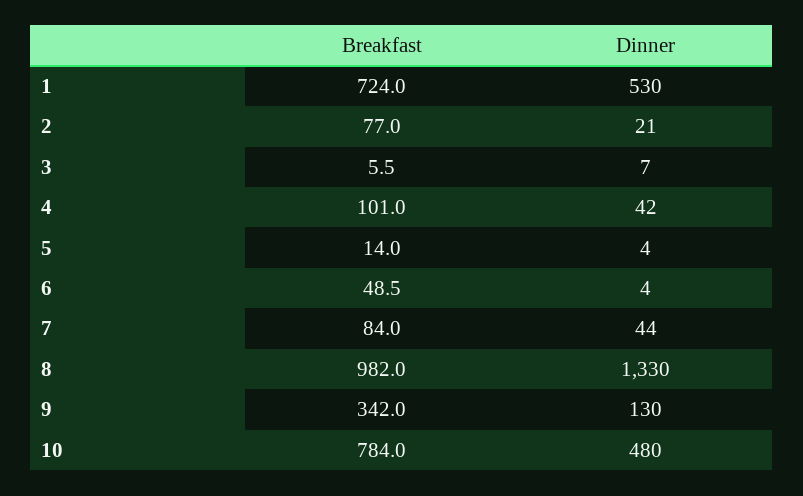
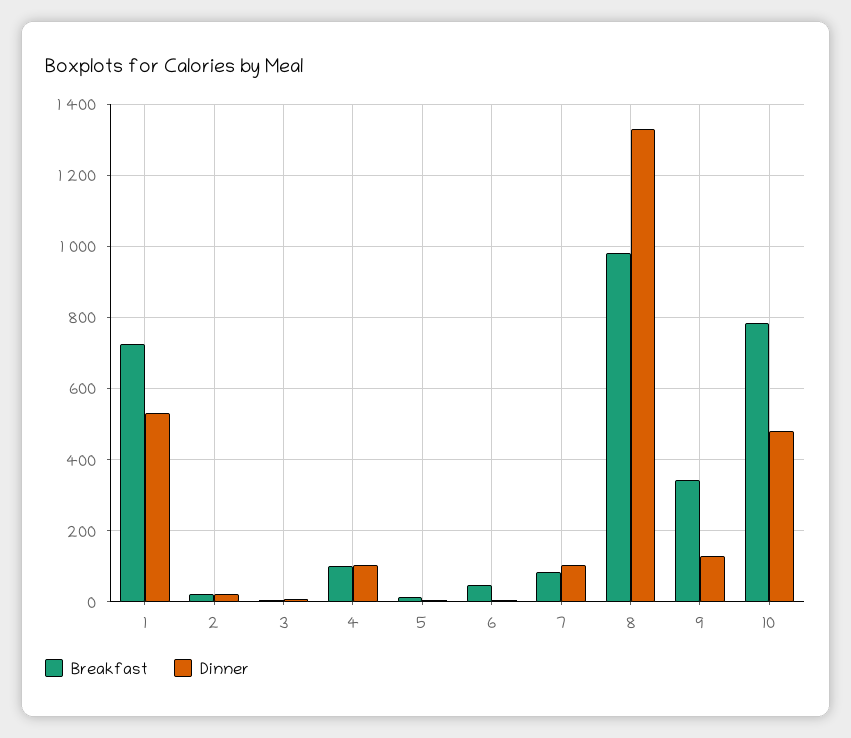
Breakfast, 2: 77 -> 20
Dinner, 4: 42 -> 100
Dinner, 7: 44 -> 100

